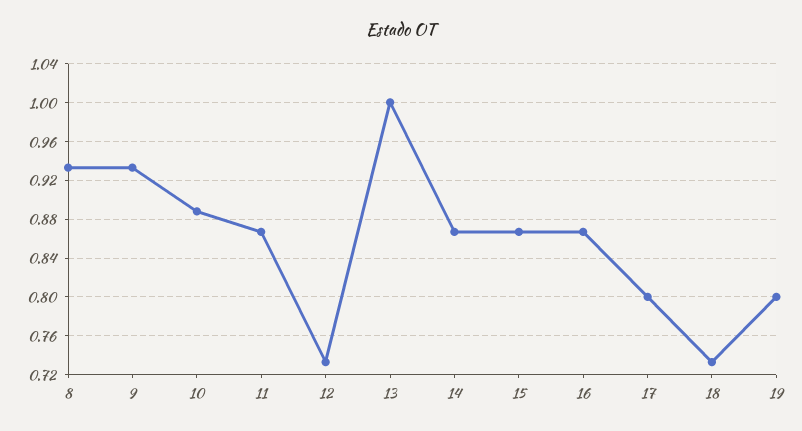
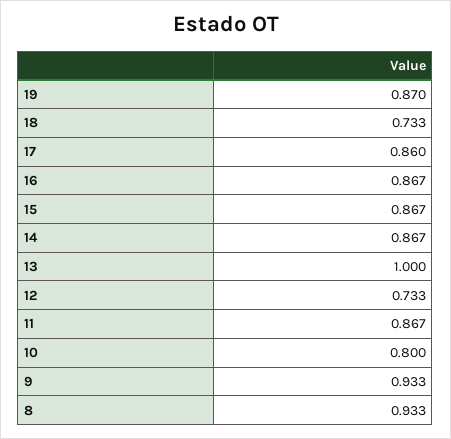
10: 0.89 -> 0.8
17: 0.8 -> 0.86
19: 0.8 -> 0.87

